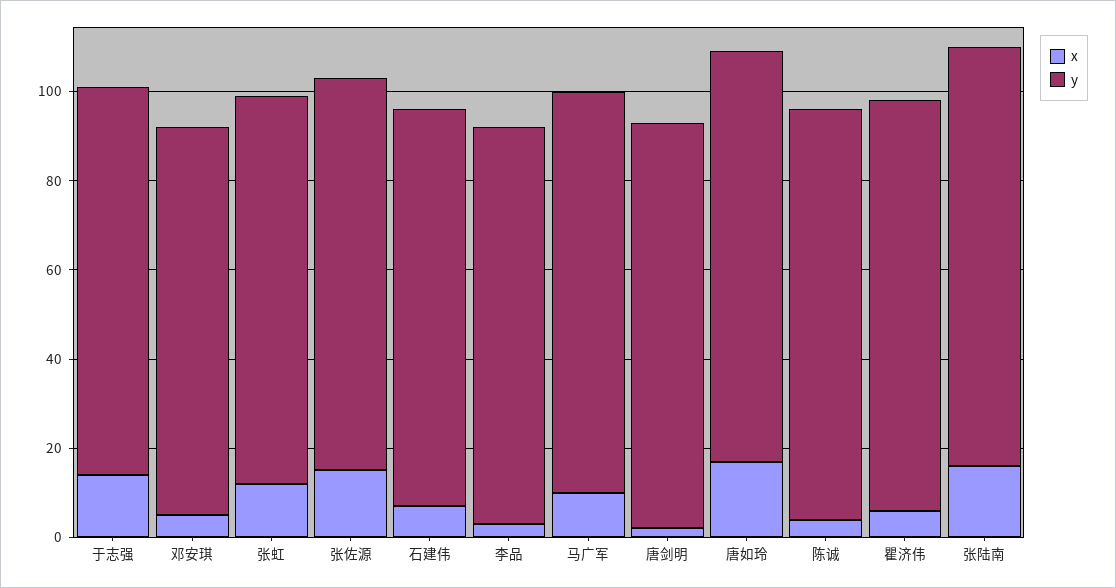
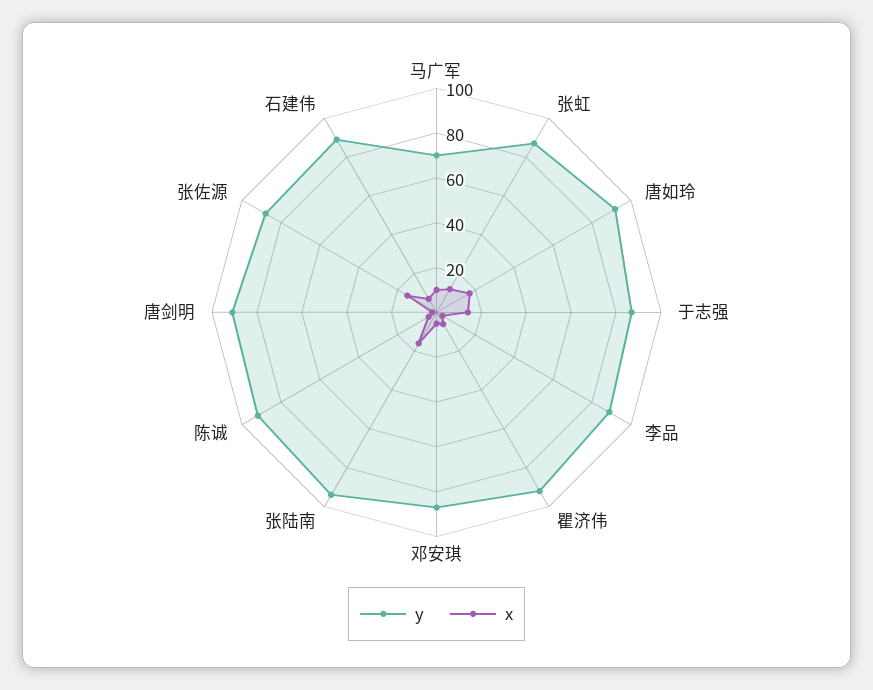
y, 马广军: 90 -> 70

